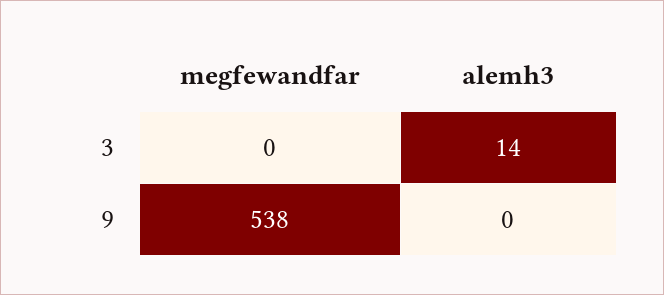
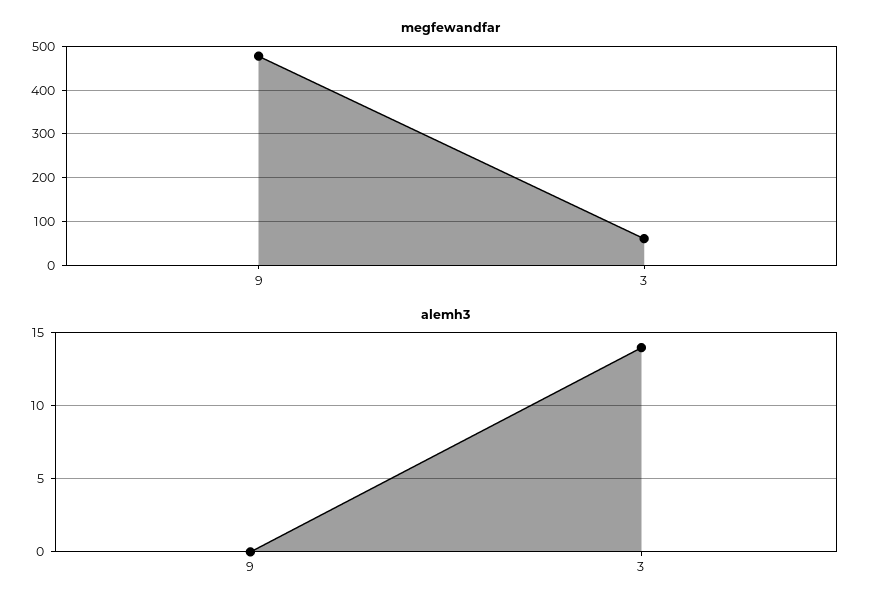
megfewandfar, 3: 0 -> 60
megfewandfar, 9: 538 -> 480

